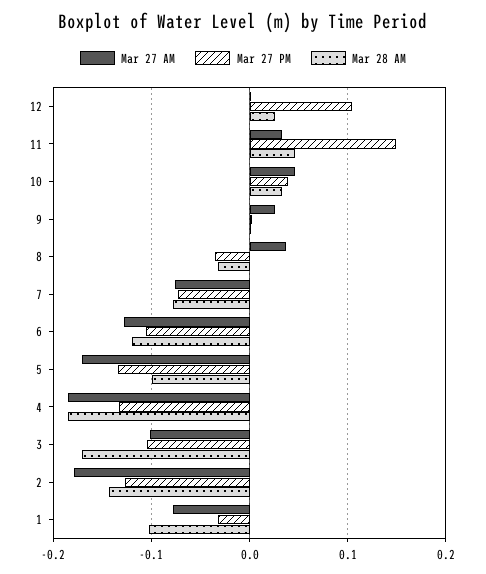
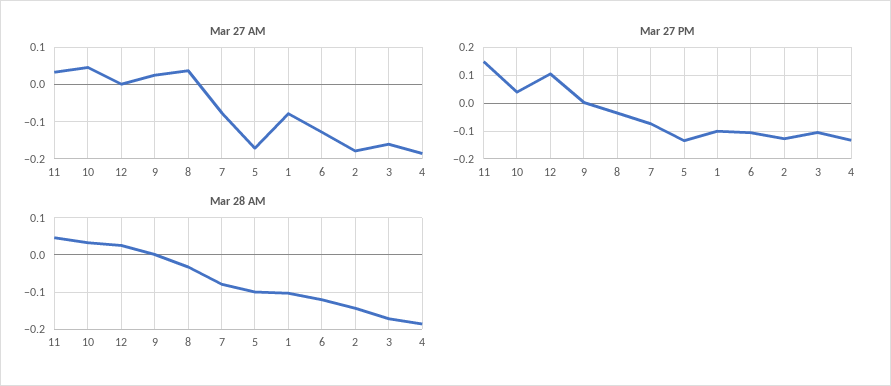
Mar 27 AM, 3: -0.1 -> -0.16
Mar 27 PM, 1: -0.03 -> -0.1

